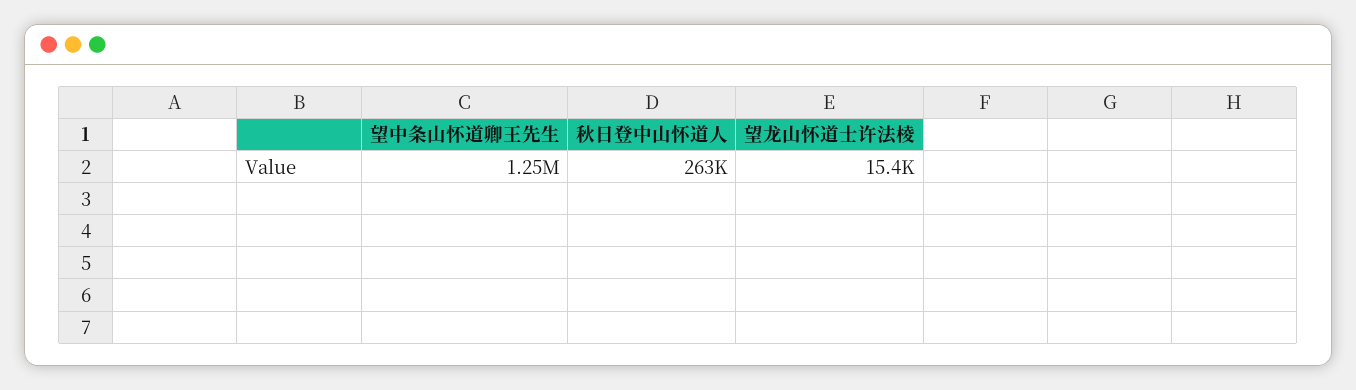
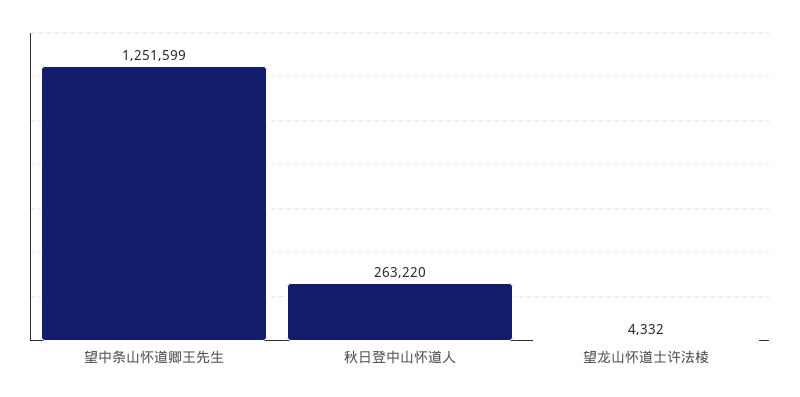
望龙山怀道士许法棱: 15400 -> 4332

